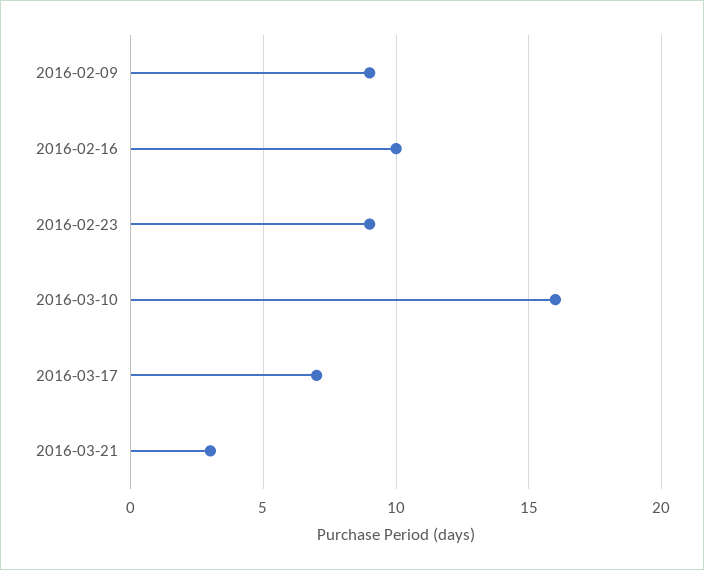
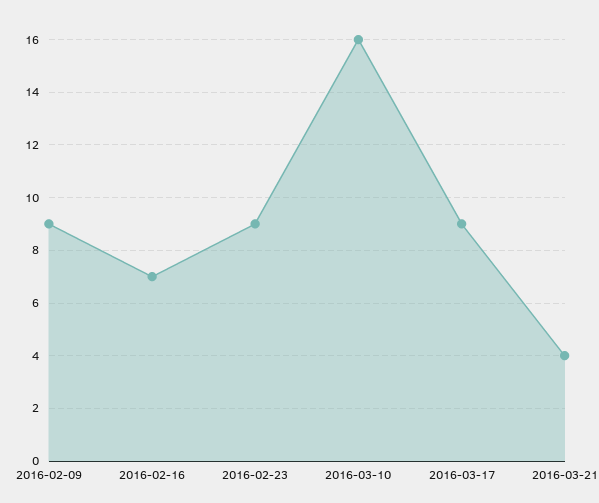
2016-02-16: 10 -> 7
2016-03-17: 7 -> 9
2016-03-21: 3 -> 4

